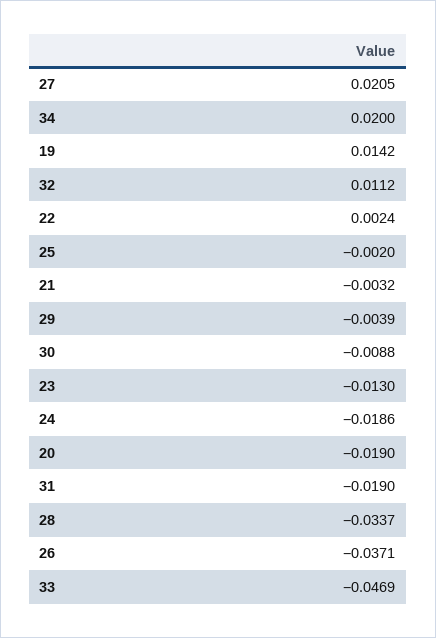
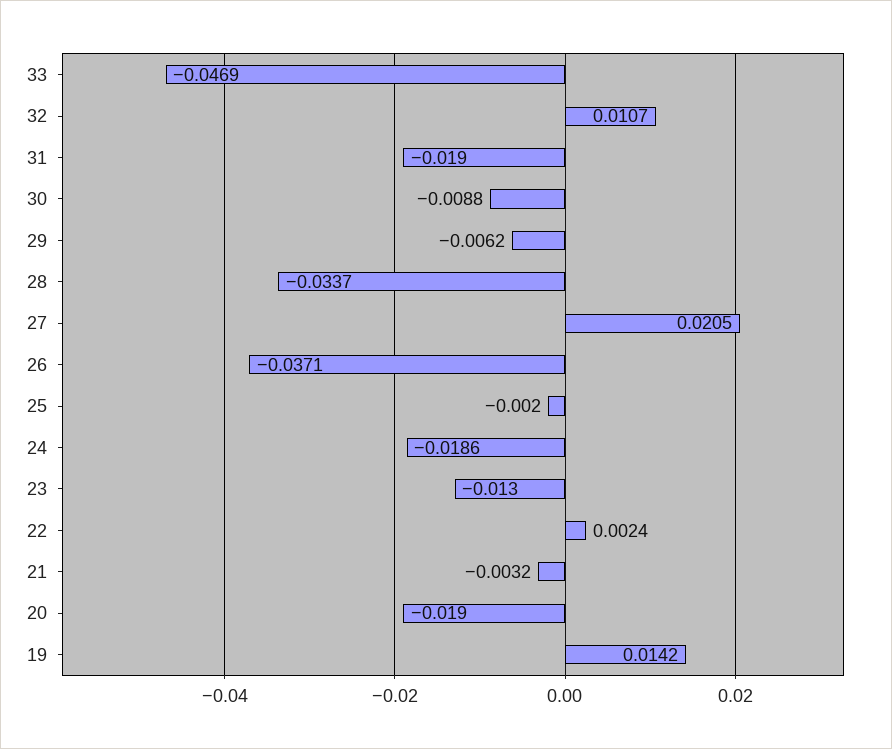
34: 0.02 -> none
32: 0.0112 -> 0.0107
29: -0.0039 -> -0.0062

